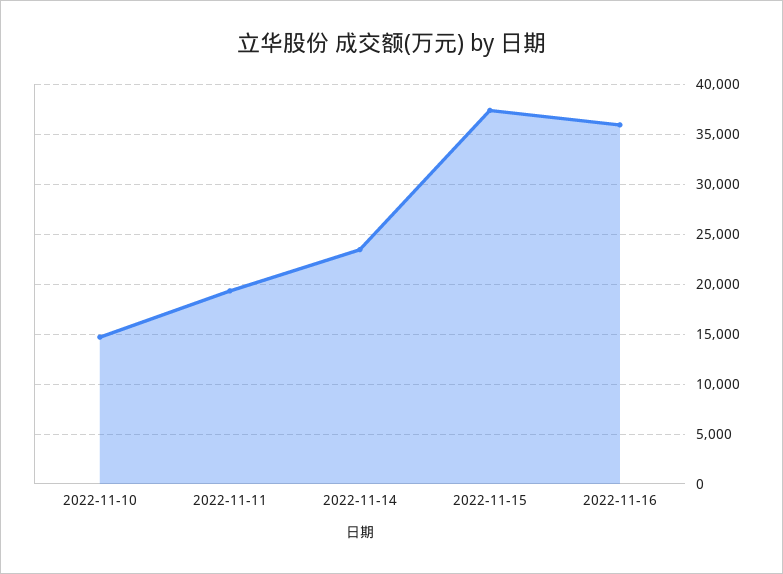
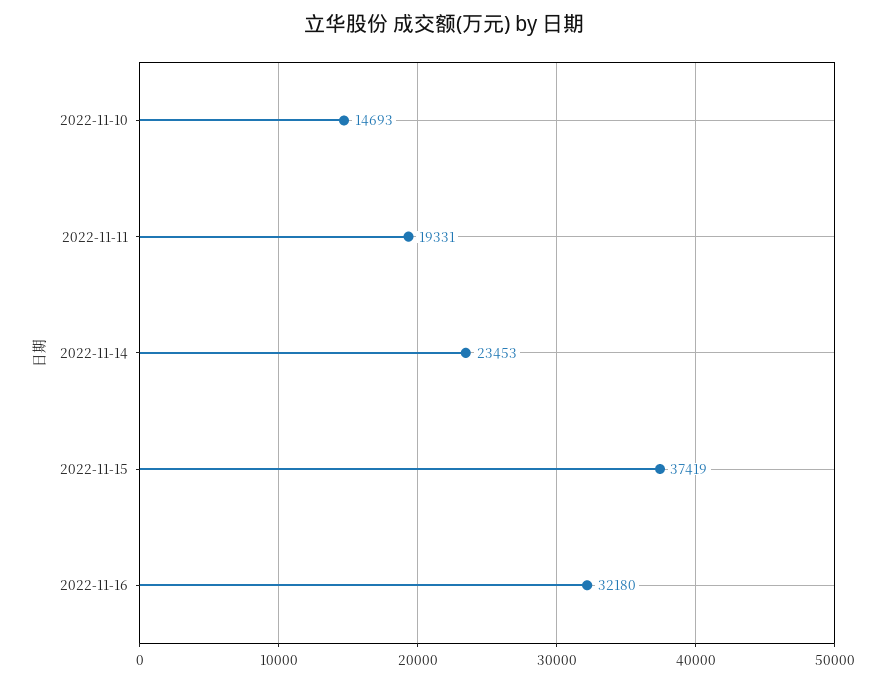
2022-11-16: 36000 -> 32180

